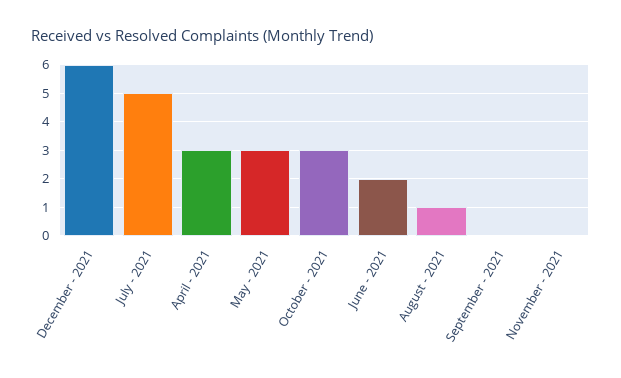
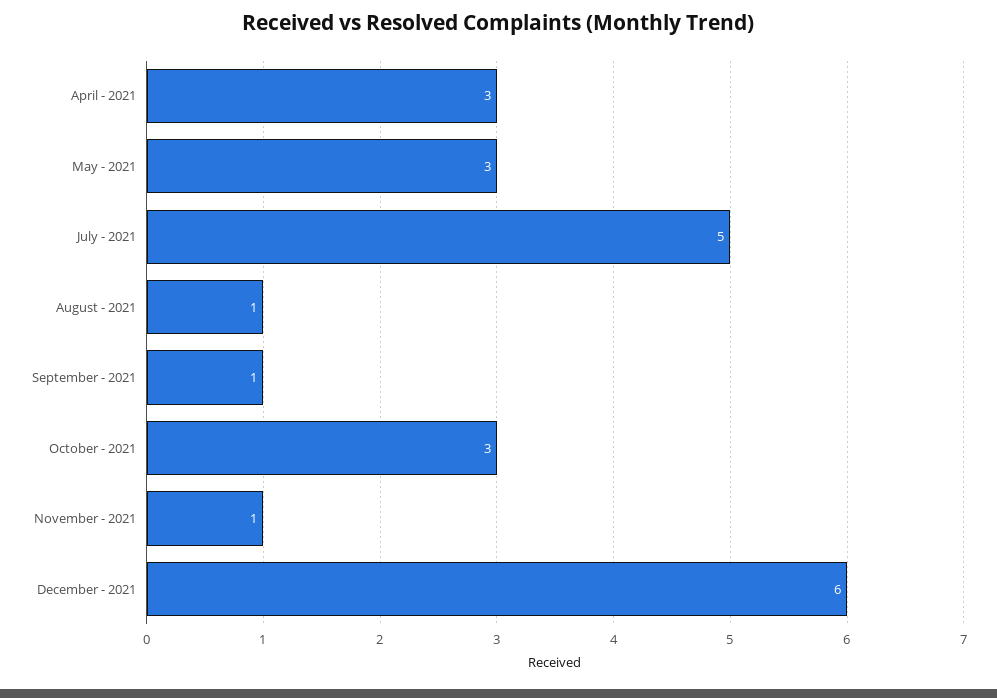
June - 2021: 2 -> none
September - 2021: 0 -> 1
November - 2021: 0 -> 1

